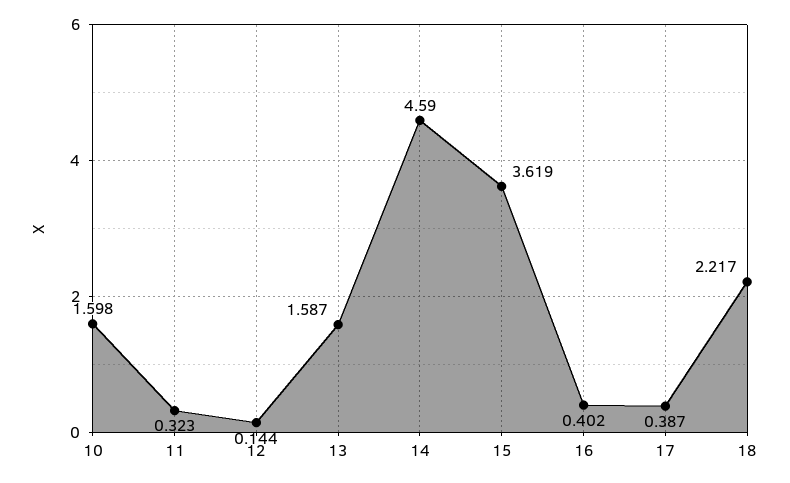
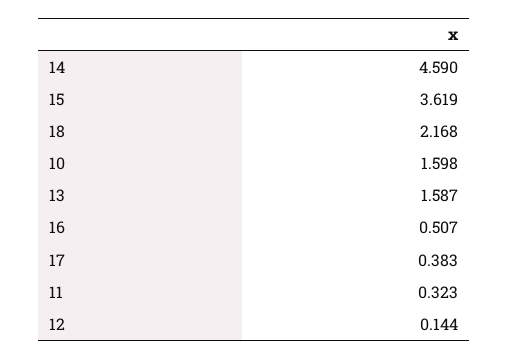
16: 0.402 -> 0.507
17: 0.387 -> 0.383
18: 2.217 -> 2.168

